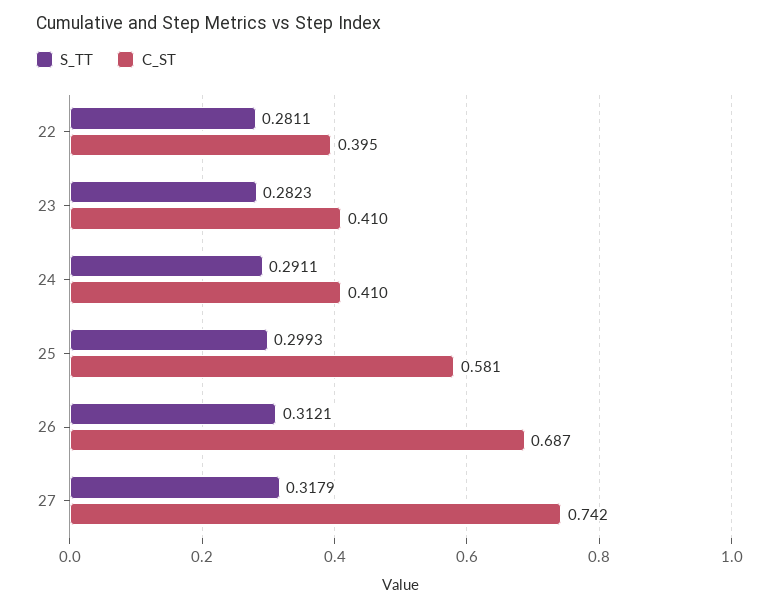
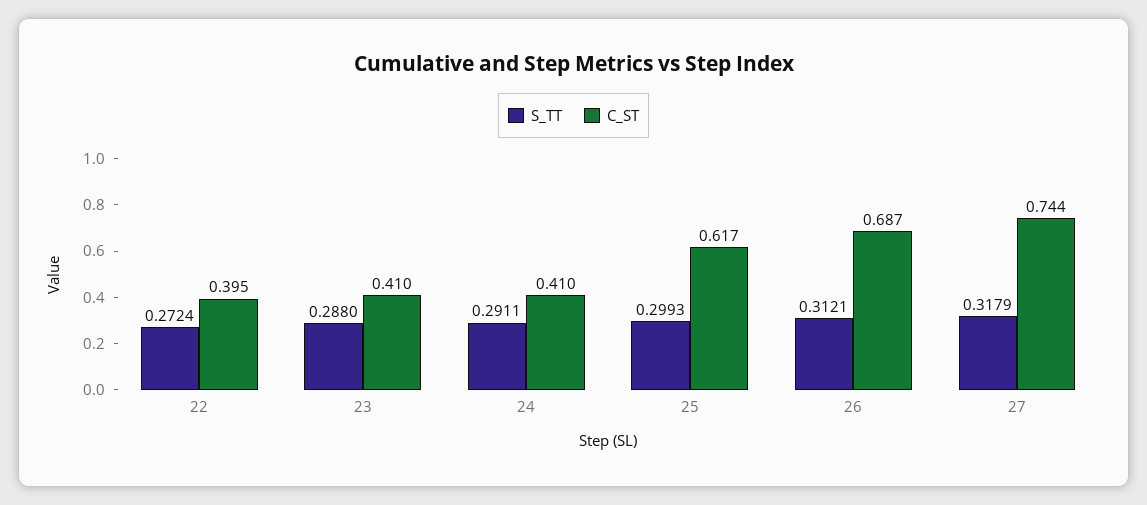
S_TT, 22: 0.2811 -> 0.2724
S_TT, 23: 0.2823 -> 0.288
C_ST, 25: 0.581 -> 0.617
C_ST, 27: 0.742 -> 0.744

